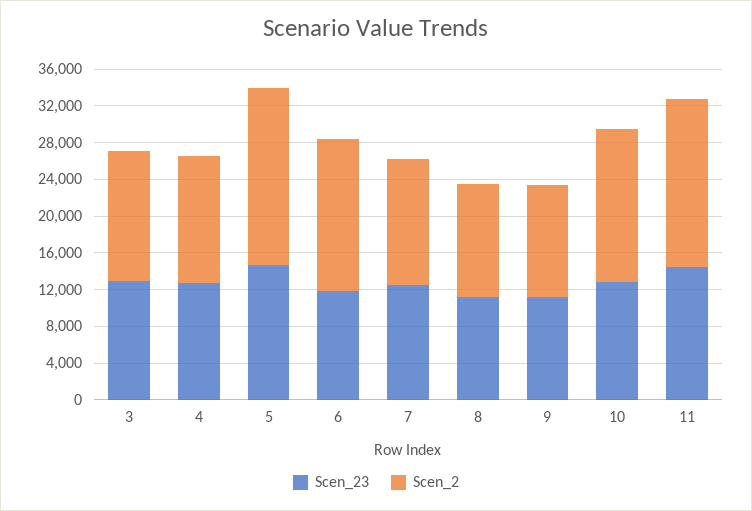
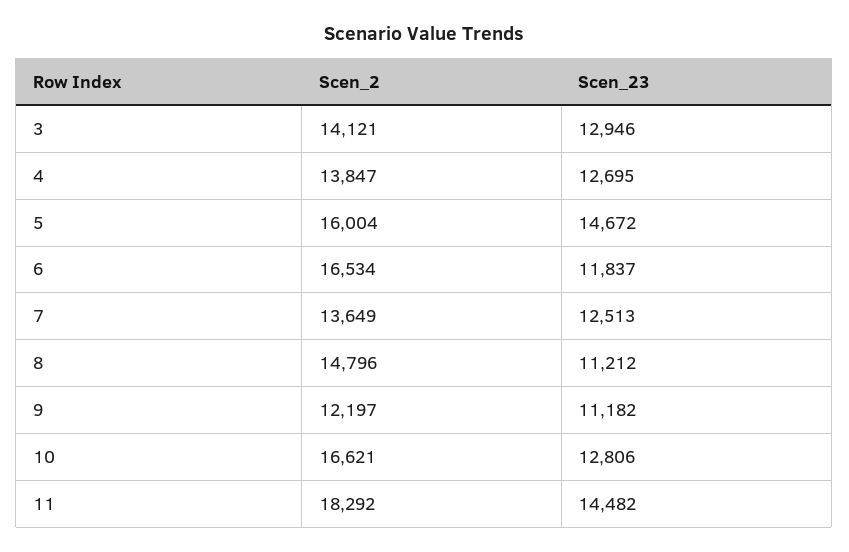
Scen_2, 5: 19000 -> 16004
Scen_2, 8: 12000 -> 14796

